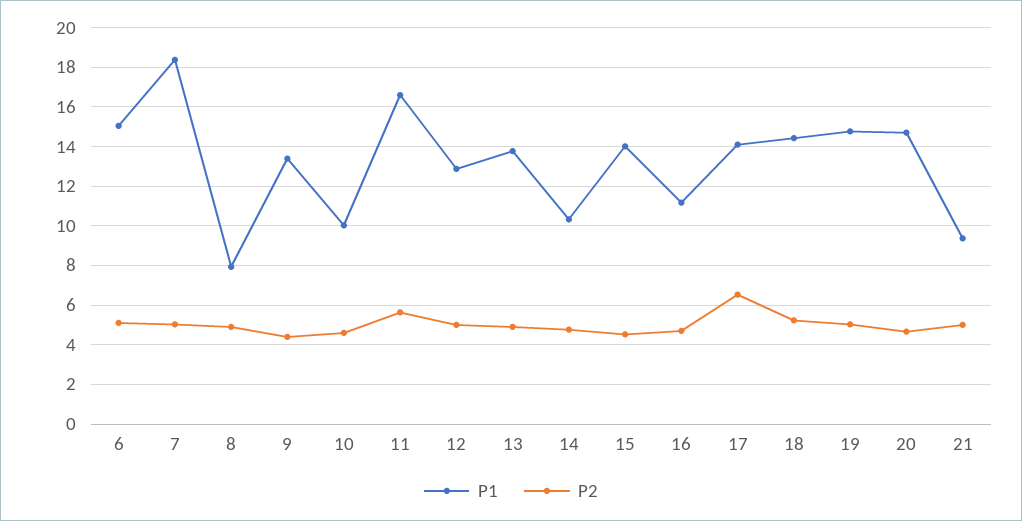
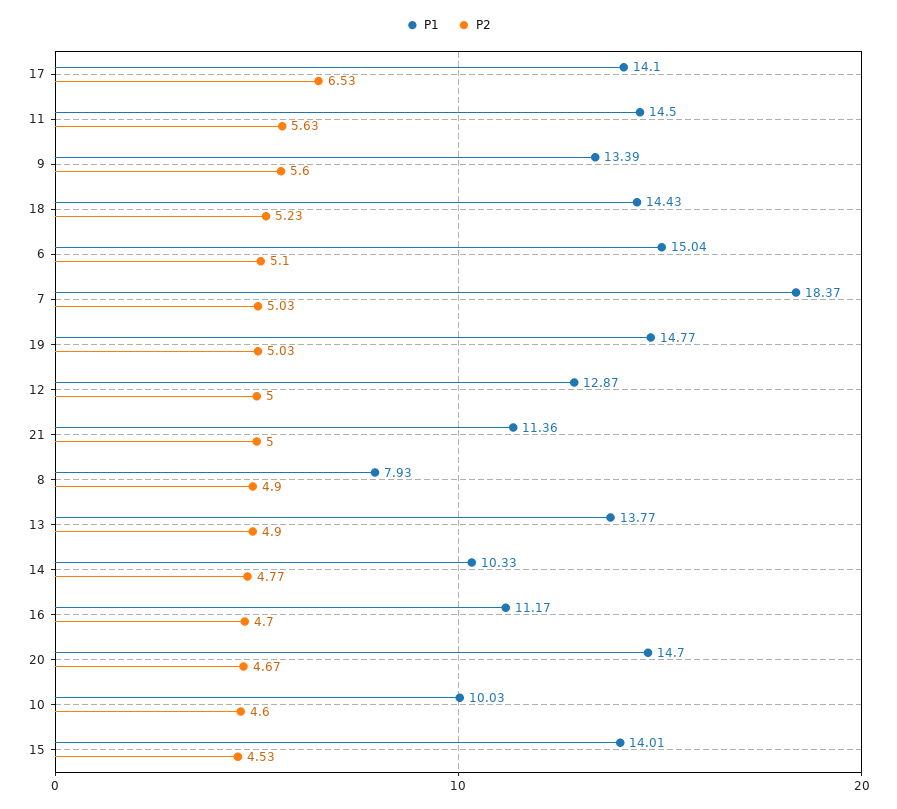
P2, 9: 4.5 -> 5.6
P1, 11: 16.5 -> 14.5
P1, 21: 9.5 -> 11.36

